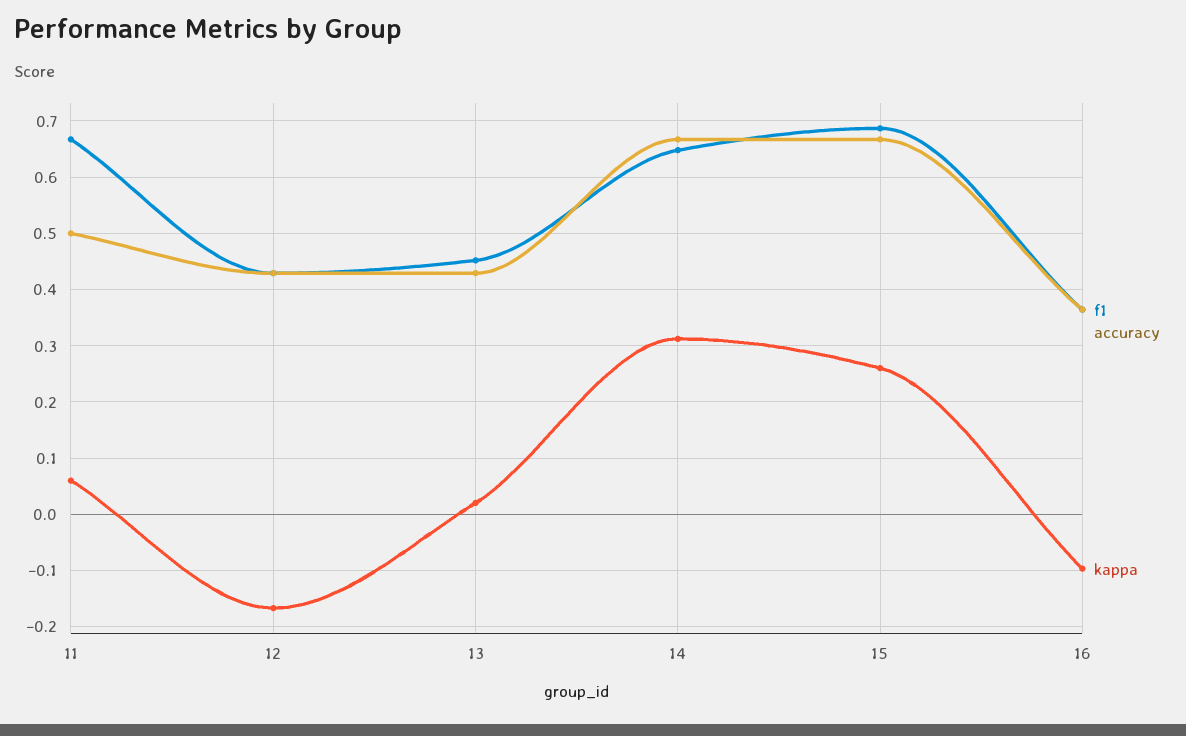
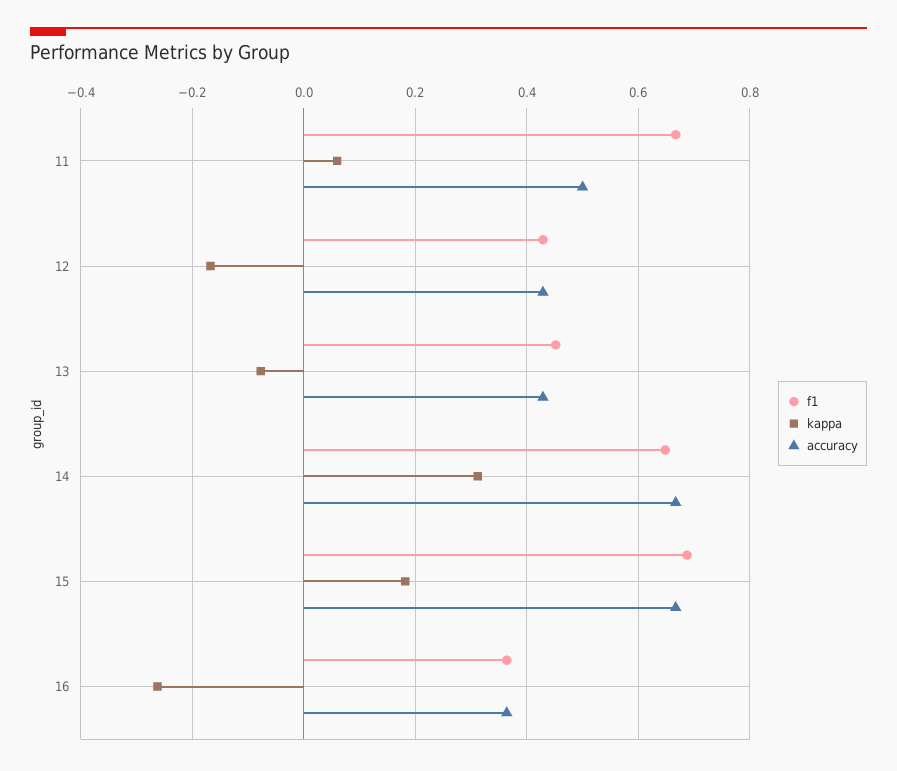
kappa, 13: 0.02 -> -0.08
kappa, 15: 0.26 -> 0.18
kappa, 16: -0.1 -> -0.26

